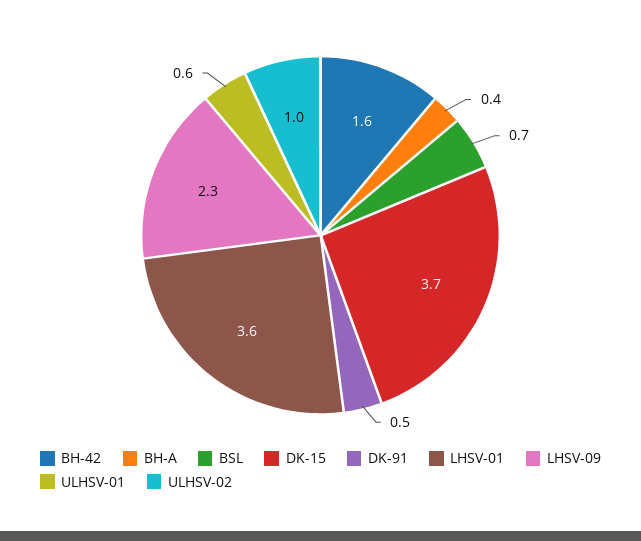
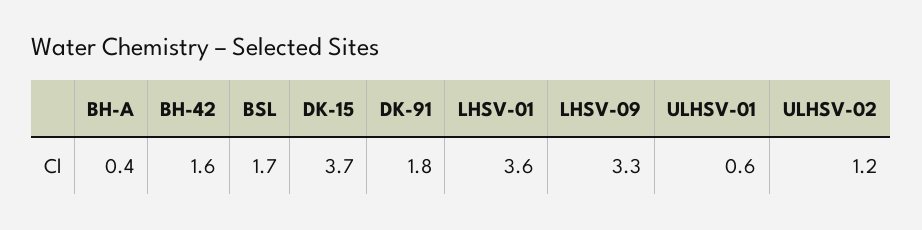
BSL: 0.7 -> 1.7
DK-91: 0.5 -> 1.8
LHSV-09: 2.3 -> 3.3
ULHSV-02: 1 -> 1.2

